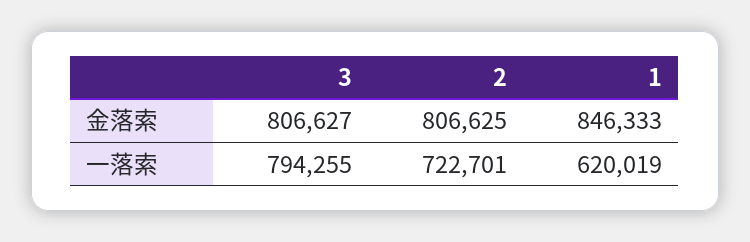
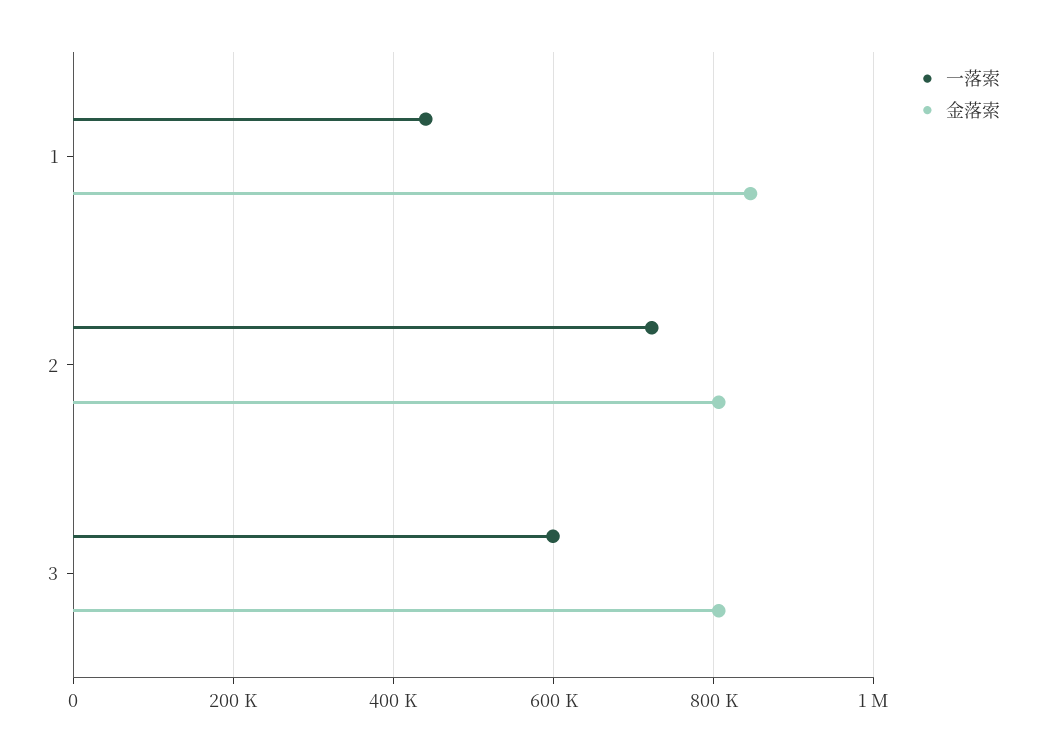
一落索, 3: 794255 -> 600000
一落索, 1: 620019 -> 440000

